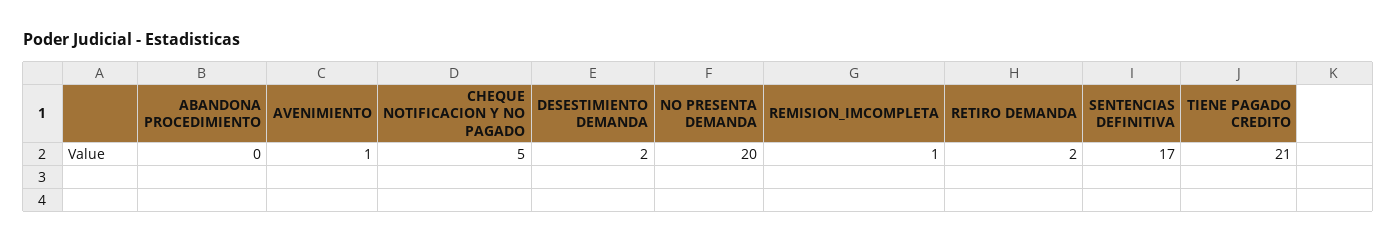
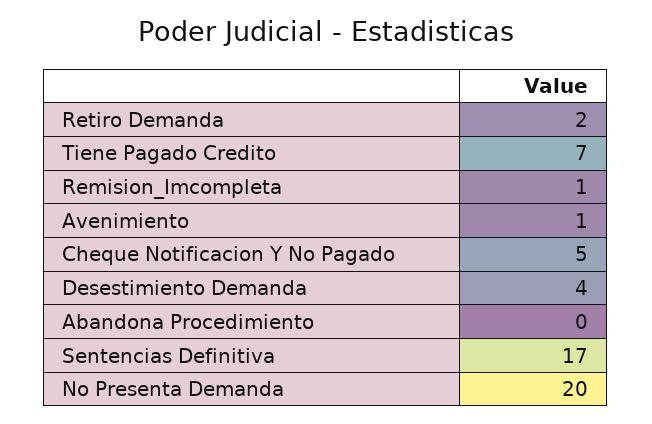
DESESTIMIENTO DEMANDA: 2 -> 4
TIENE PAGADO CREDITO: 21 -> 7

